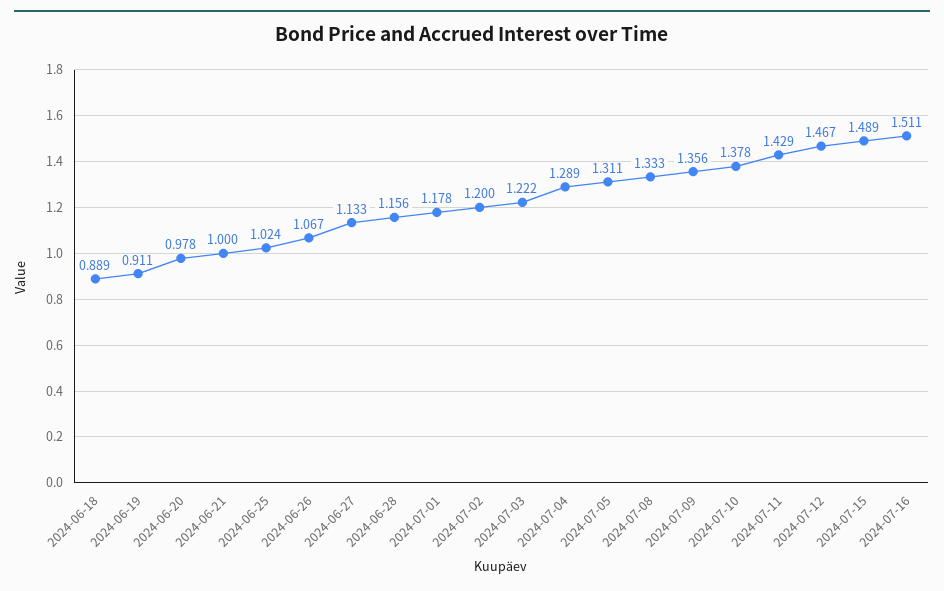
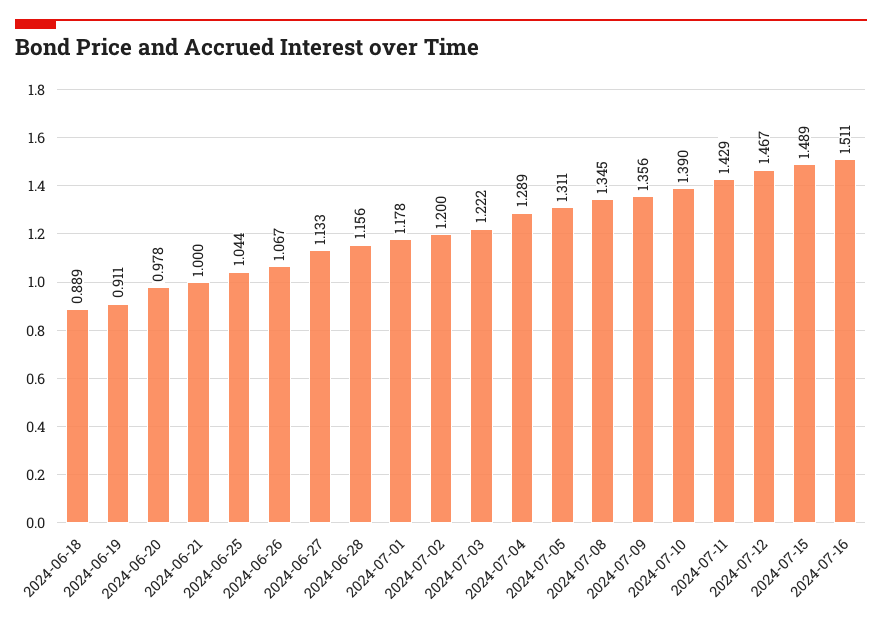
2024-06-25: 1.024 -> 1.044
2024-07-08: 1.333 -> 1.345
2024-07-10: 1.378 -> 1.39

